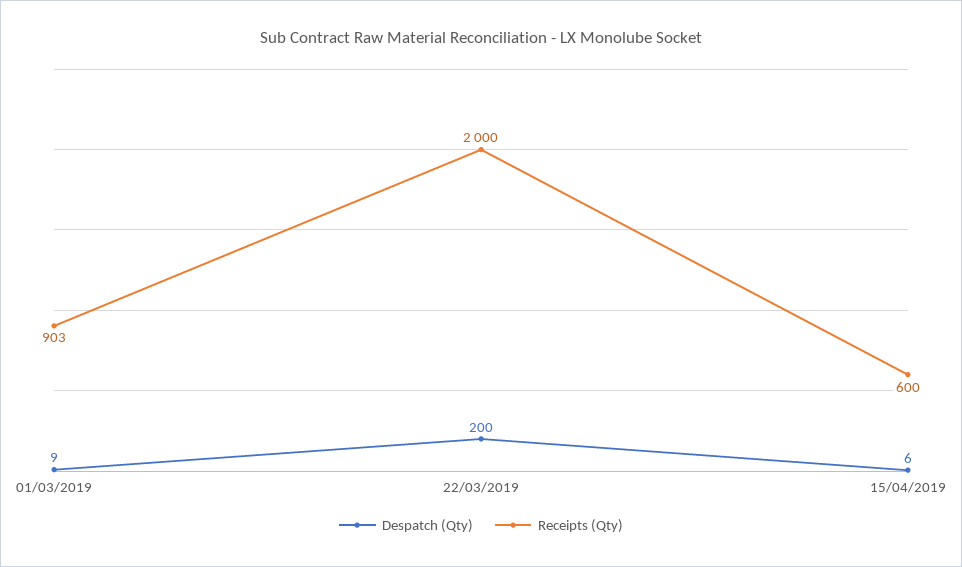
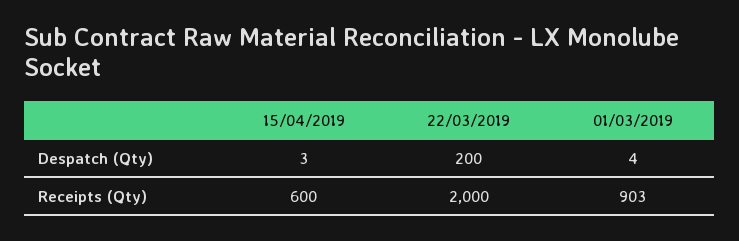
Despatch (Qty), 01/03/2019: 9 -> 4
Despatch (Qty), 15/04/2019: 6 -> 3

